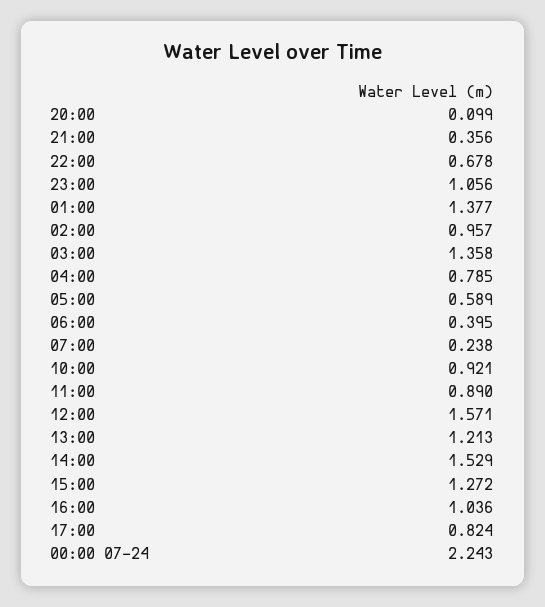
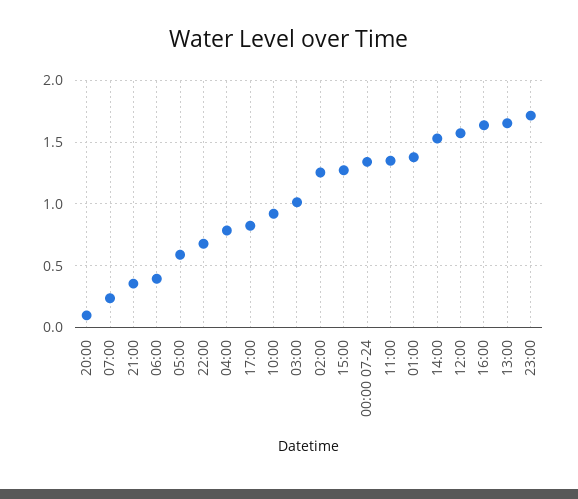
23:00: 1.056 -> 1.7
02:00: 0.957 -> 1.25
03:00: 1.358 -> 1
11:00: 0.89 -> 1.35
13:00: 1.213 -> 1.65
16:00: 1.036 -> 1.65
00:00 07-24: 2.243 -> 1.35

